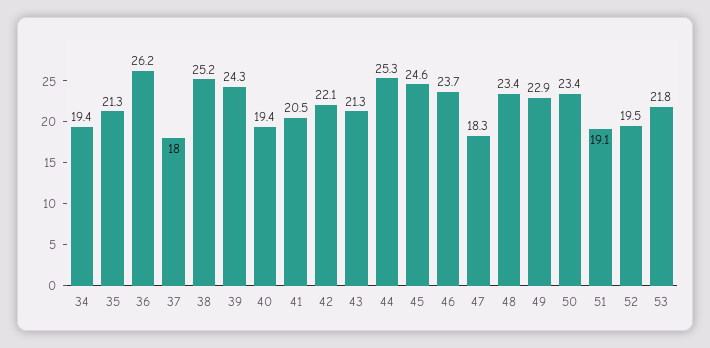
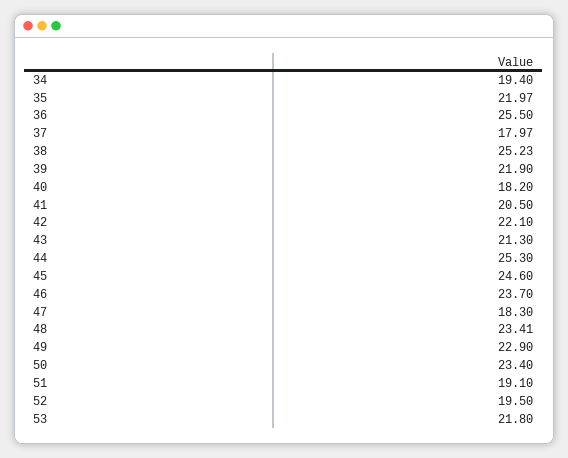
35: 21.3 -> 21.97
36: 26.2 -> 25.5
39: 24.3 -> 21.9
40: 19.4 -> 18.2

